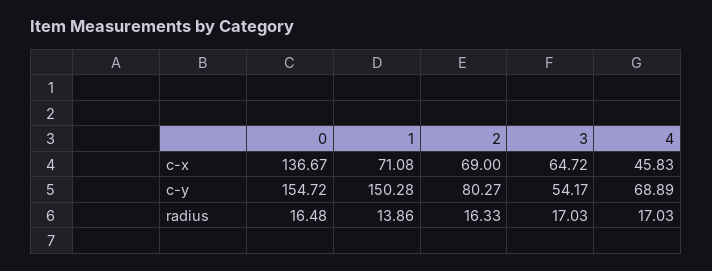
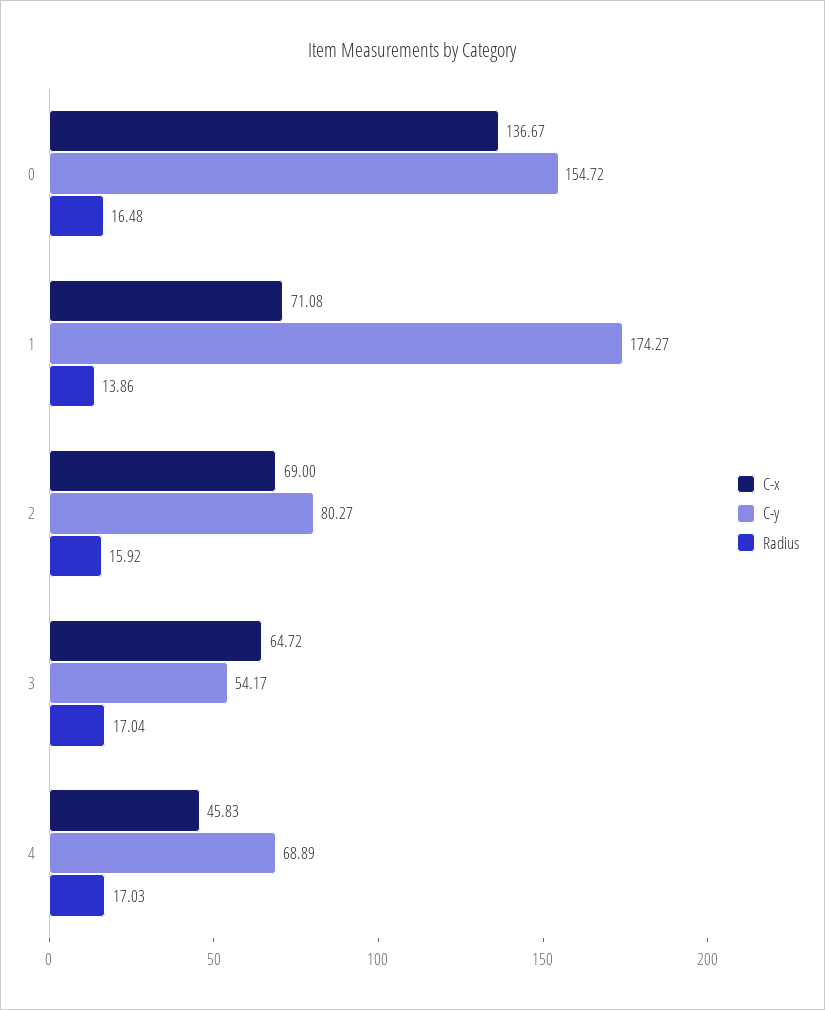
c-y, 1: 150.28 -> 174.27
radius, 2: 16.33 -> 15.92
radius, 3: 17.03 -> 17.04

